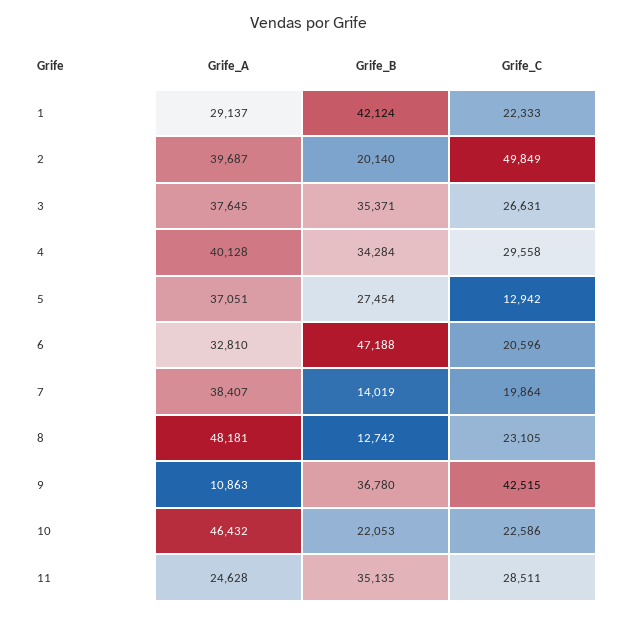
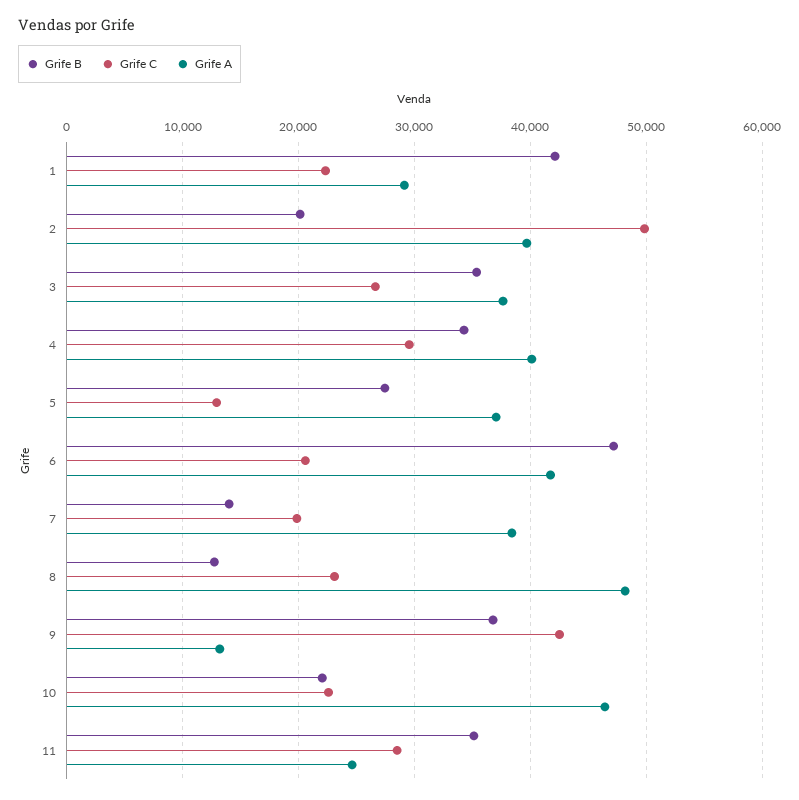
Grife_A, 6: 32810 -> 42000
Grife_A, 9: 10863 -> 13000

